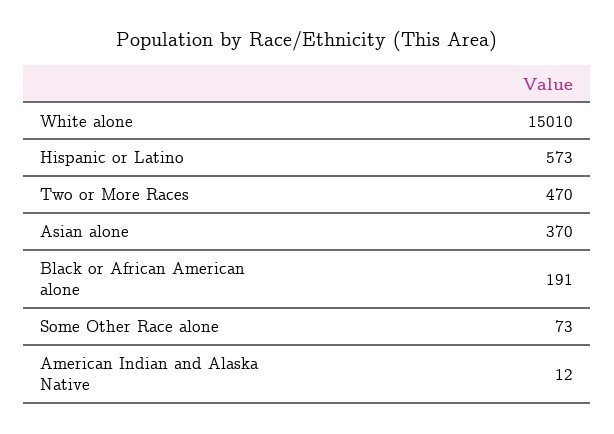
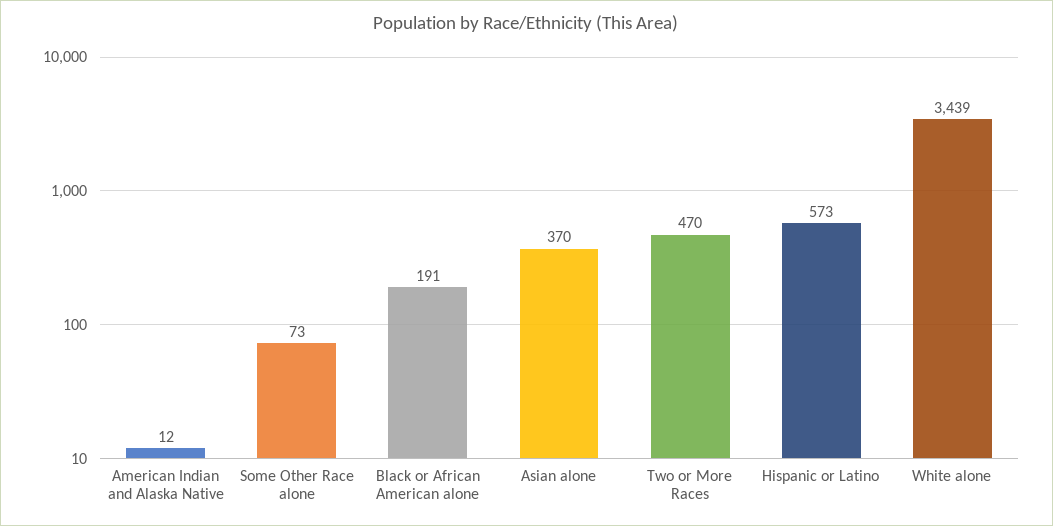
White alone: 15010 -> 3439

